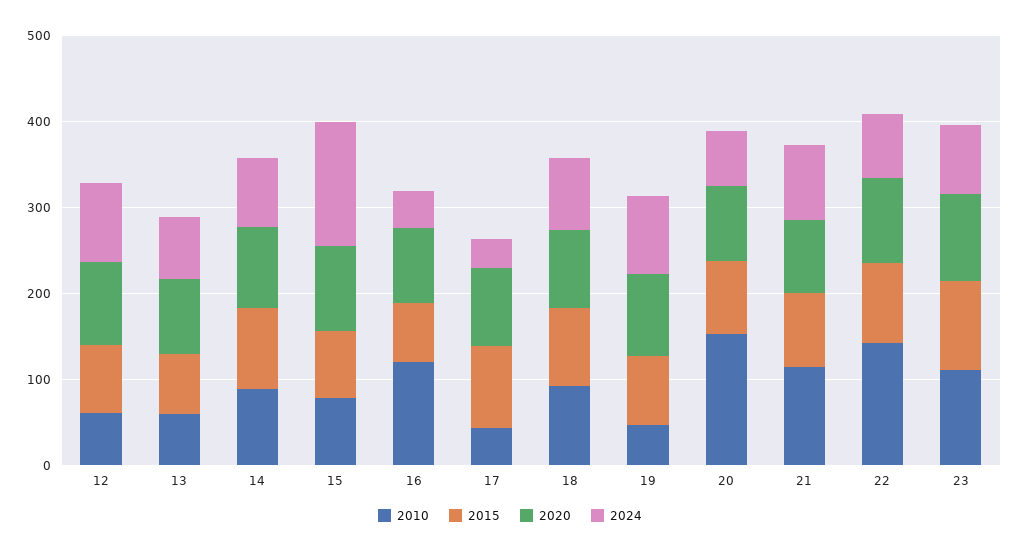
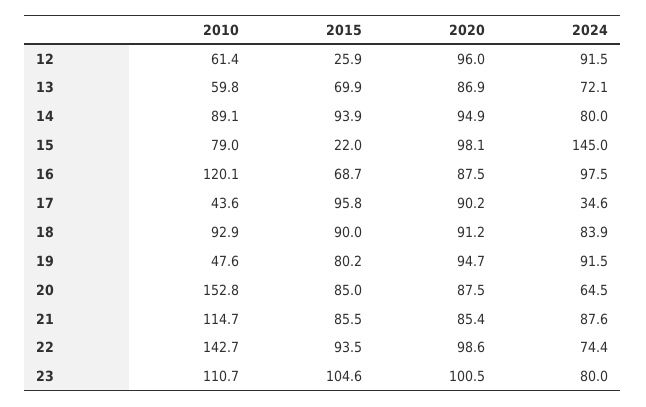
2015, 12: 80 -> 25.9
2015, 15: 80 -> 22
2024, 16: 40 -> 97.5

